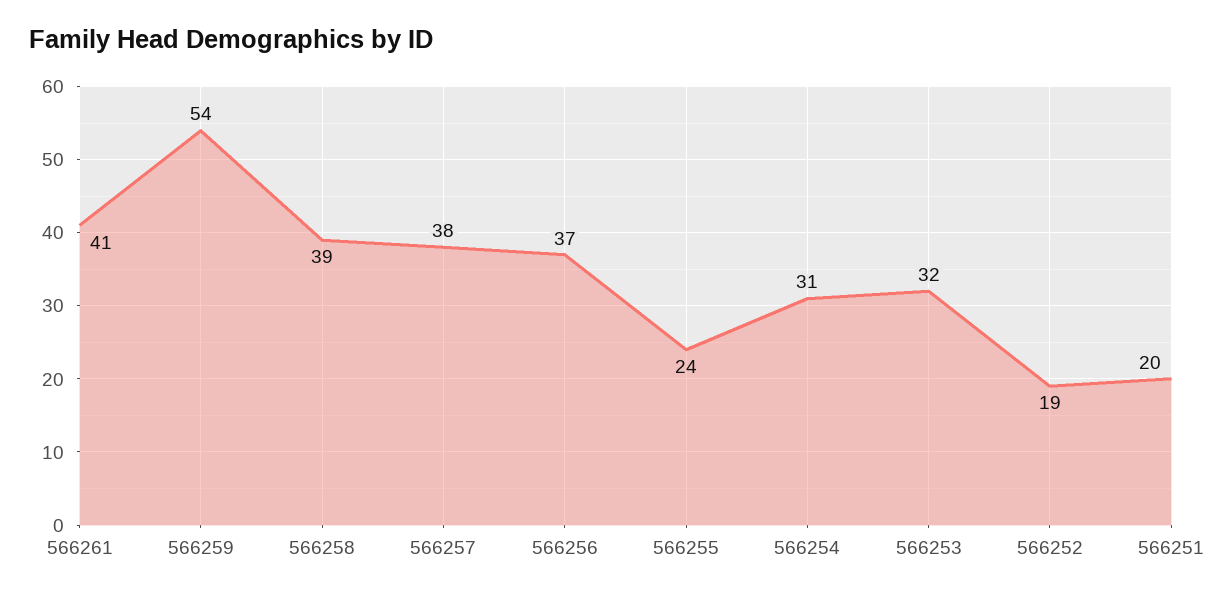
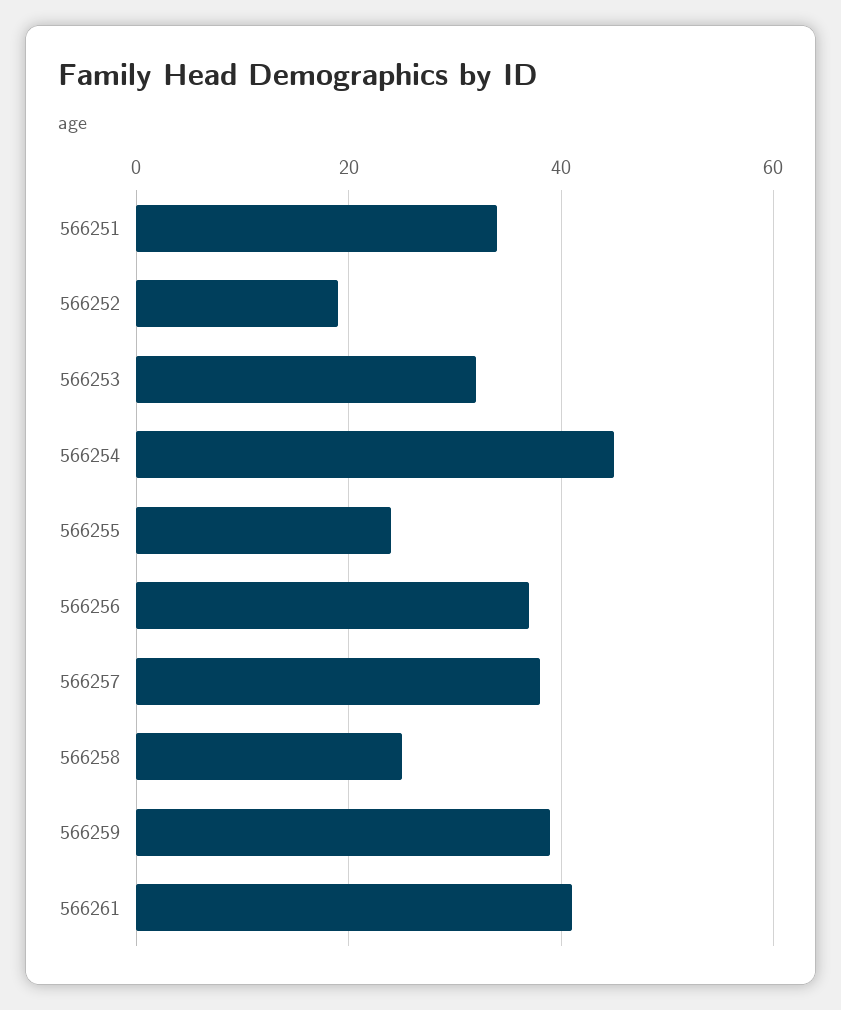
566259: 54 -> 40
566258: 39 -> 25
566254: 31 -> 45
566251: 20 -> 35

